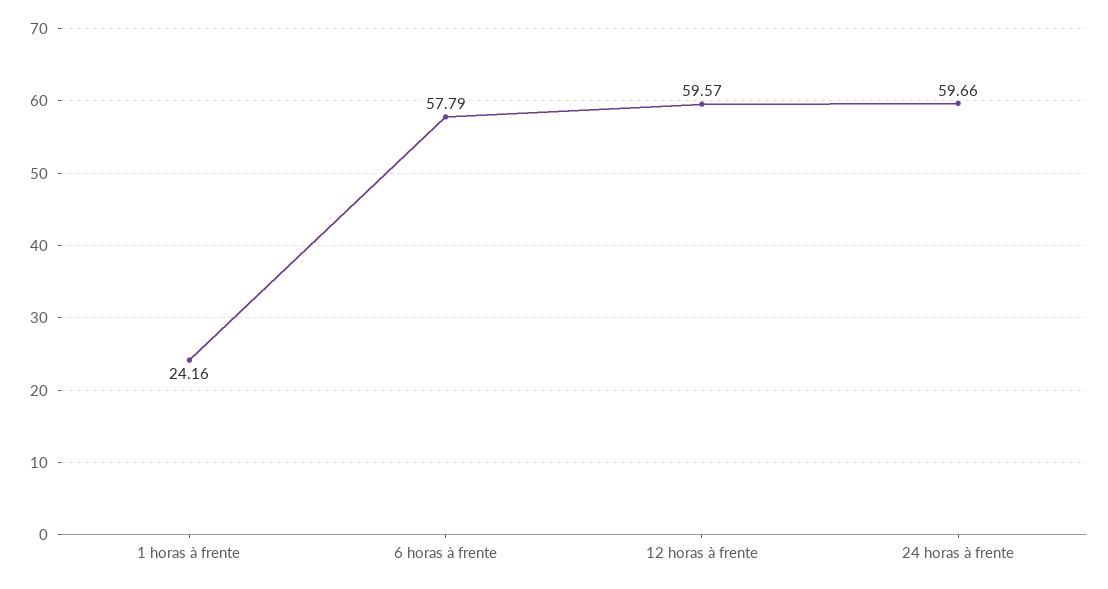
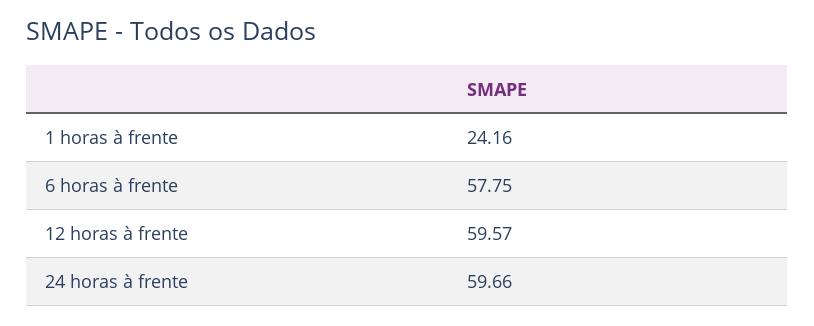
6 horas à frente: 57.79 -> 57.75

